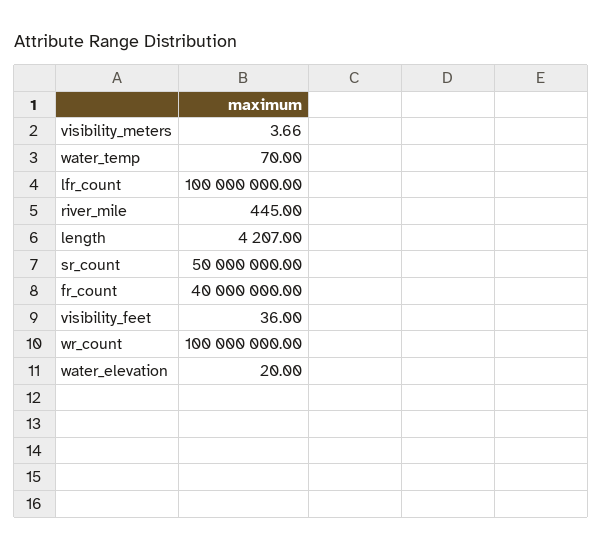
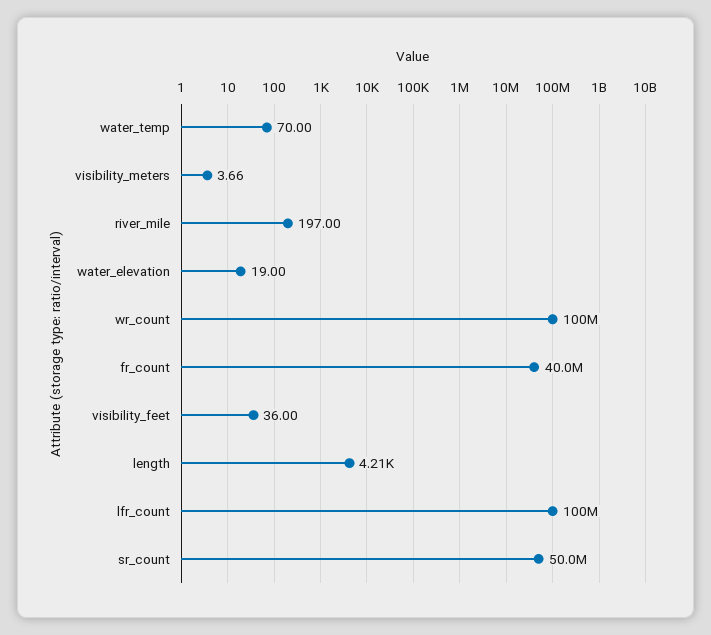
river_mile: 445 -> 197
water_elevation: 20 -> 19

